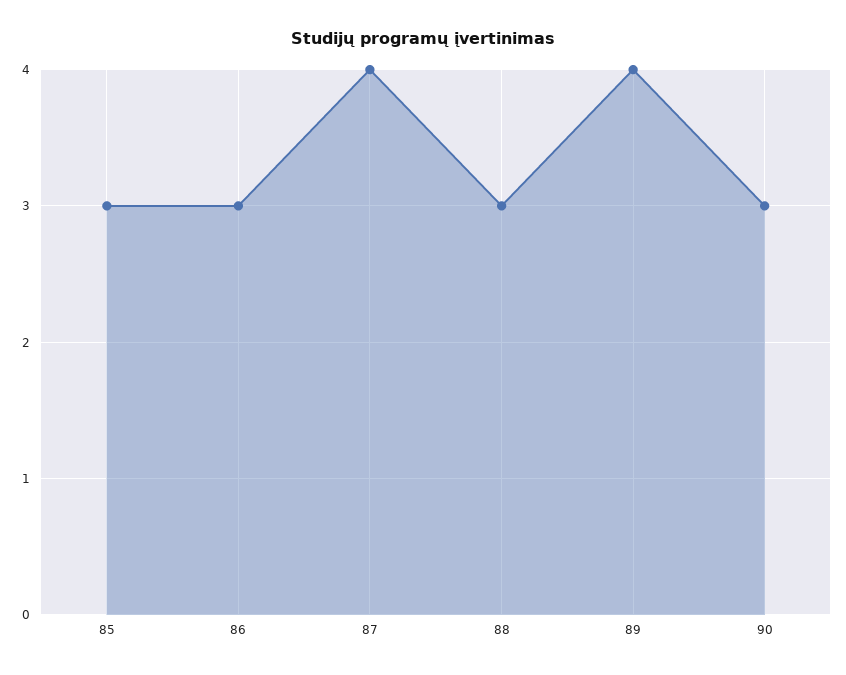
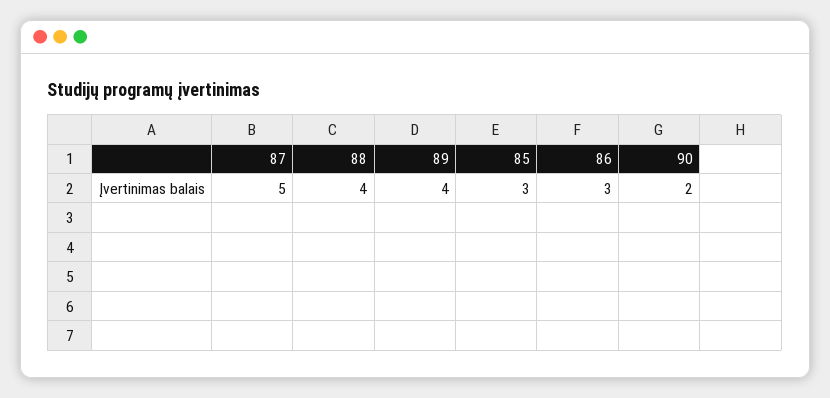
87: 4 -> 5
88: 3 -> 4
90: 3 -> 2

